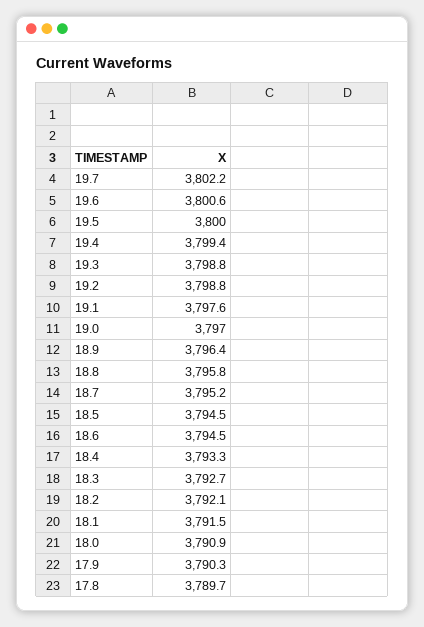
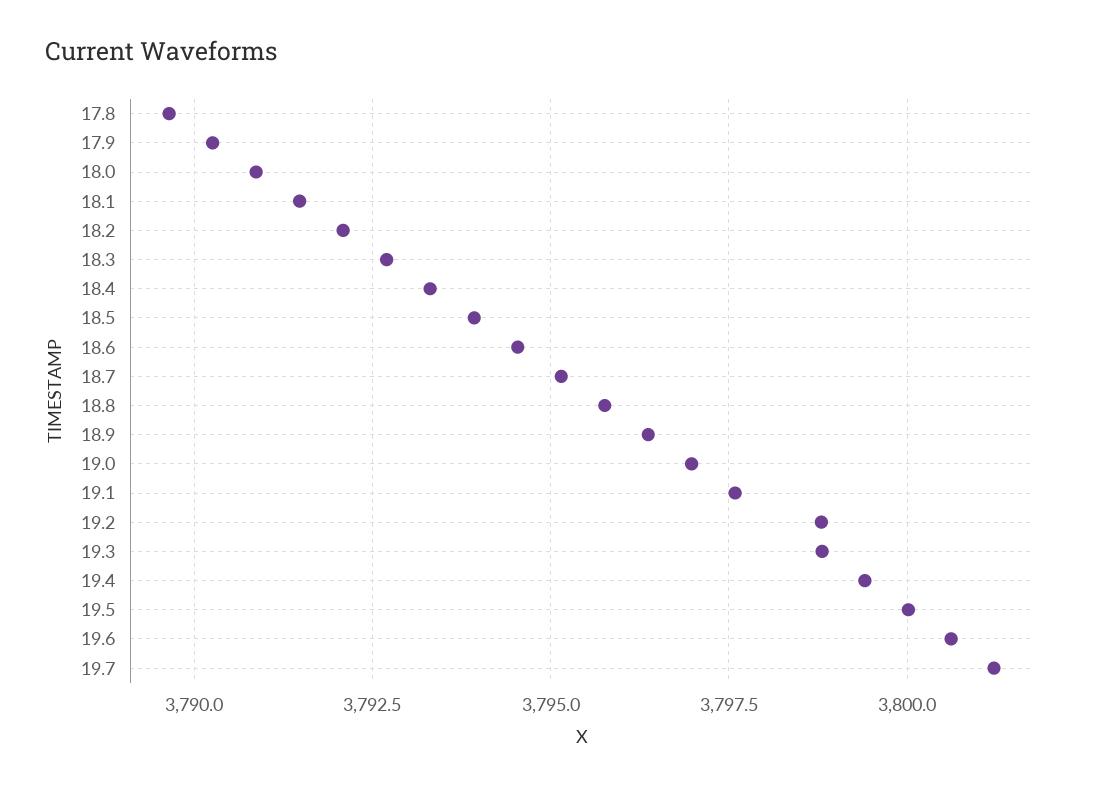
19.7: 3802.2 -> 3801.25
18.5: 3794.5 -> 3794

